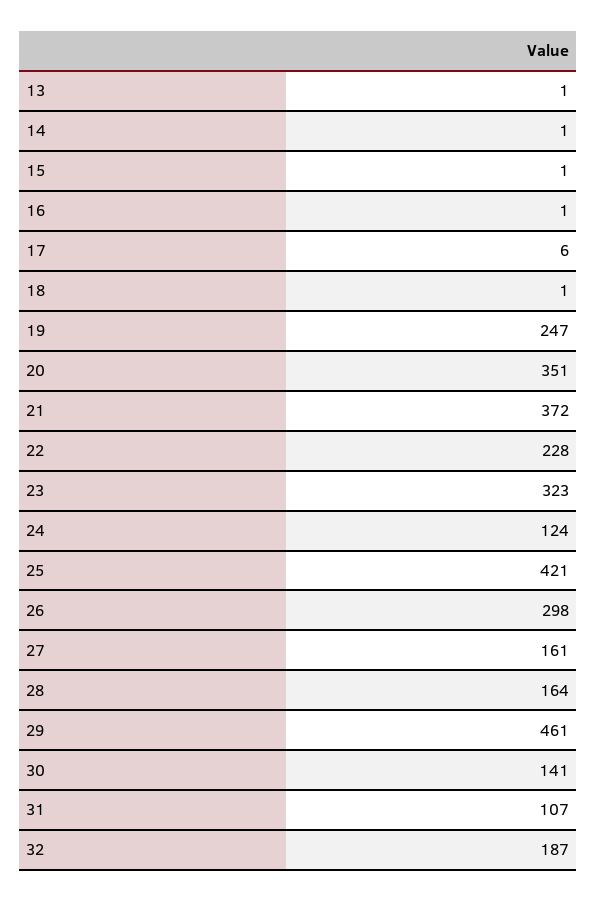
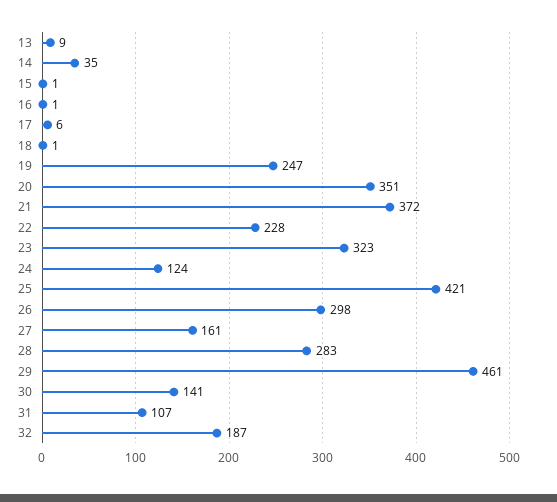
13: 1 -> 9
14: 1 -> 35
28: 164 -> 283

